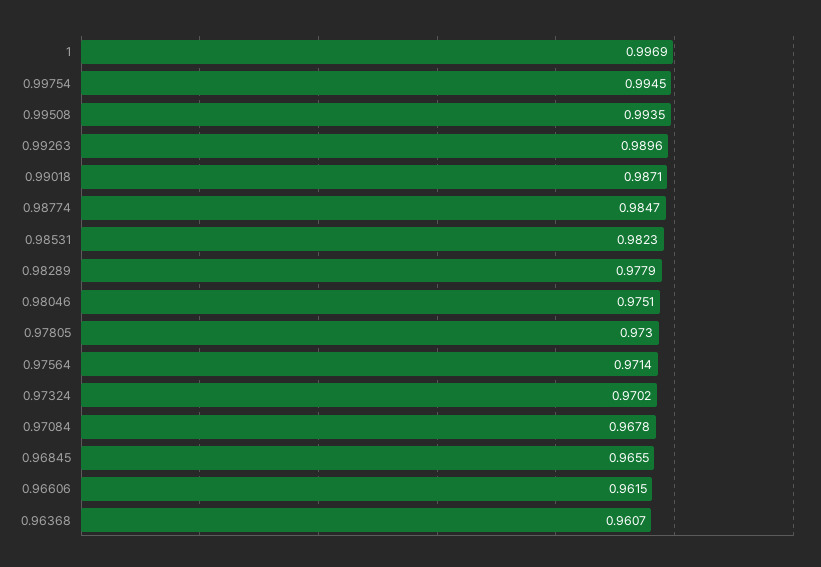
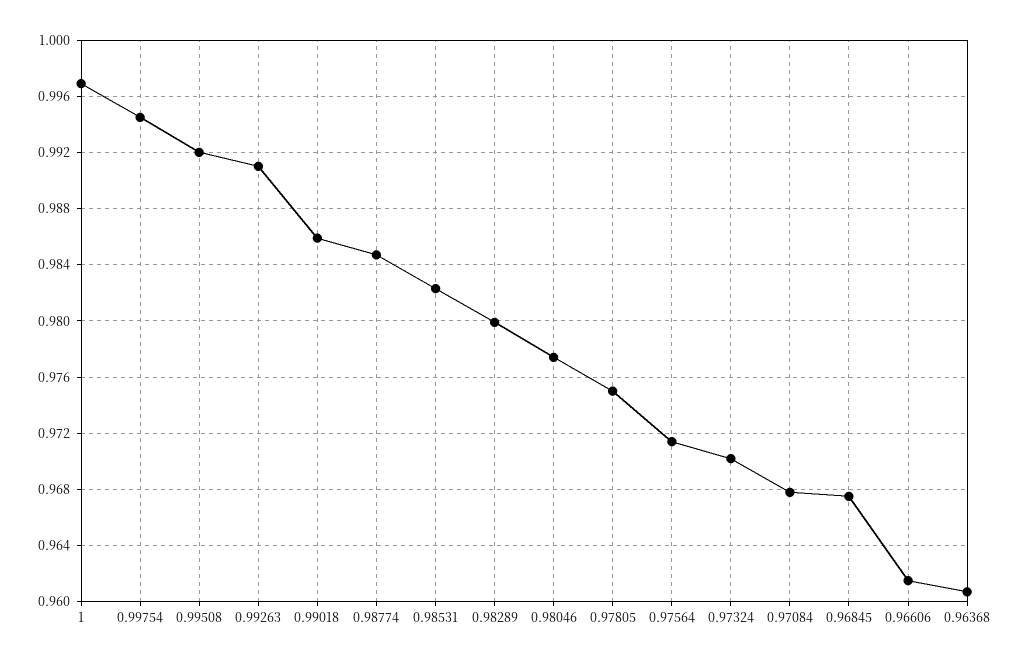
0.99508: 0.9935 -> 0.992
0.99263: 0.9896 -> 0.991
0.99018: 0.9871 -> 0.986
0.98289: 0.9779 -> 0.98
0.98046: 0.9751 -> 0.9775
0.97805: 0.973 -> 0.975
0.96845: 0.9655 -> 0.9675

